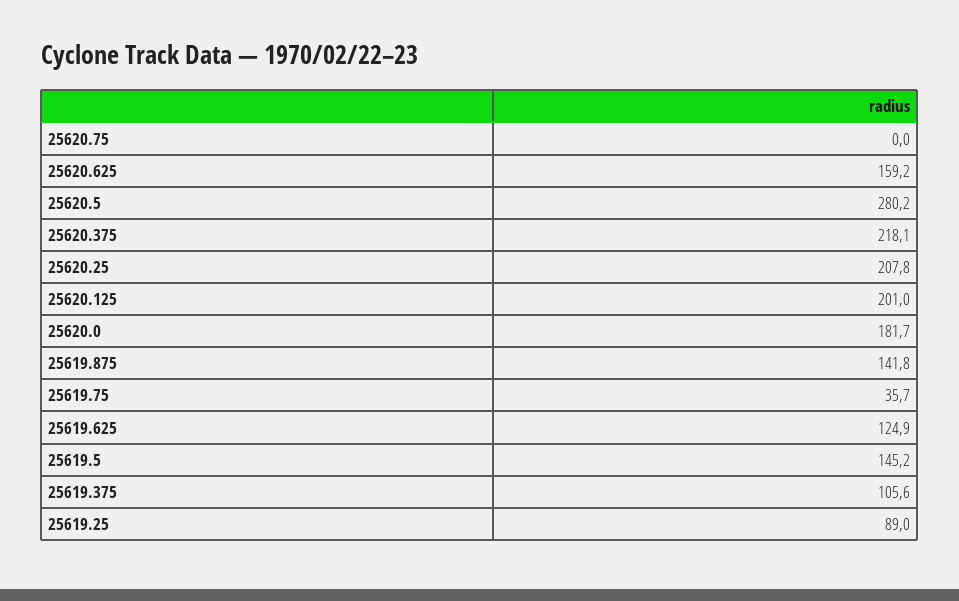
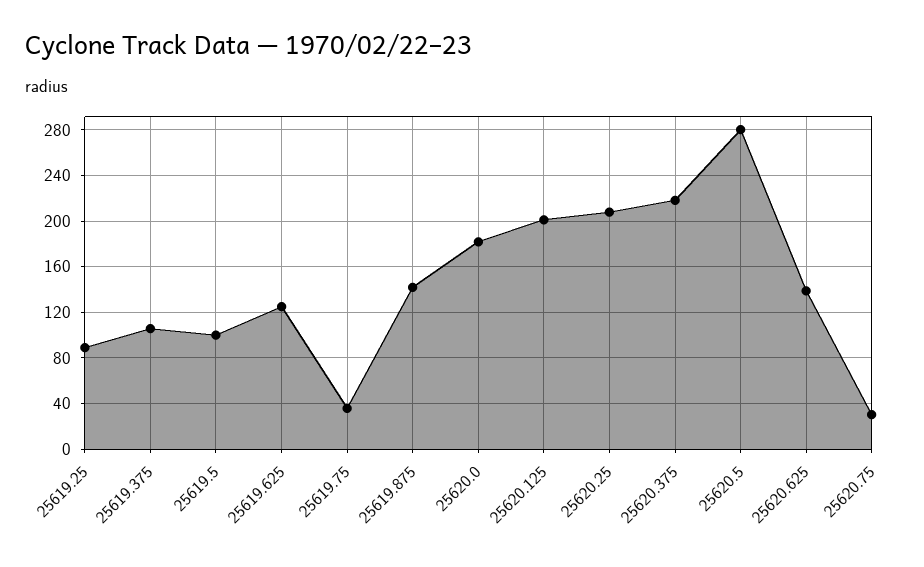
25620.75: 0 -> 30
25620.625: 159.2 -> 140
25619.5: 145.2 -> 100

